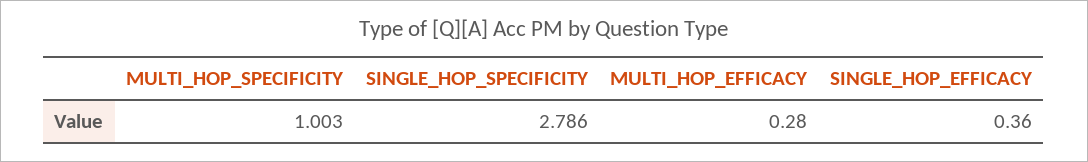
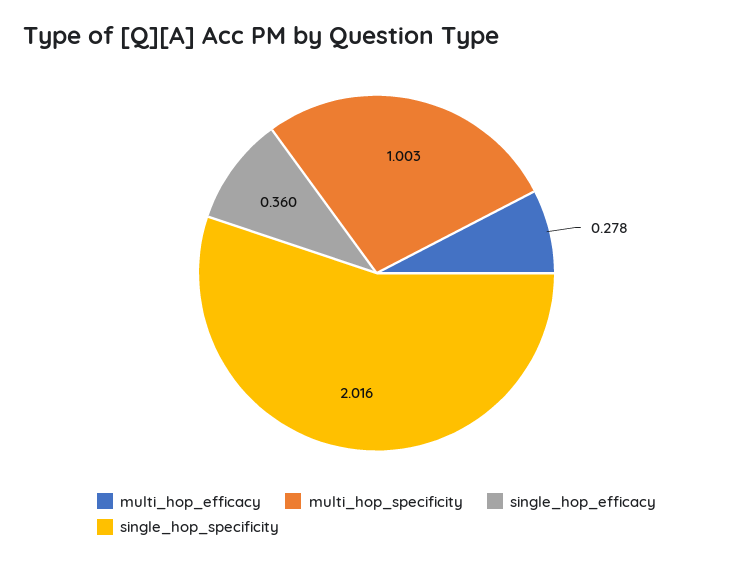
SINGLE_HOP_SPECIFICITY: 2.786 -> 2.016
MULTI_HOP_EFFICACY: 0.28 -> 0.278

